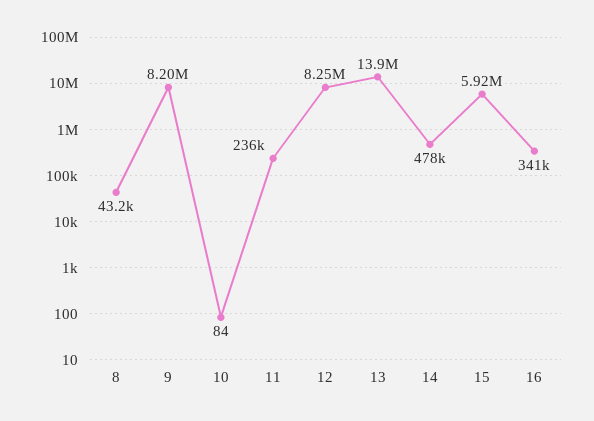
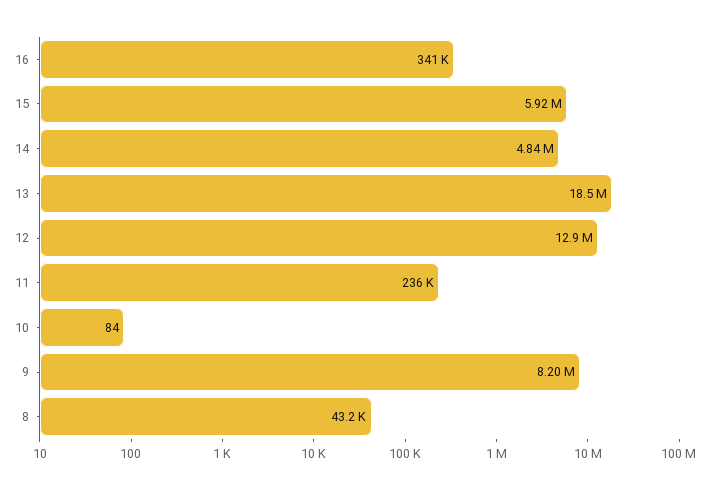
12: 8250000 -> 12900000
13: 13900000 -> 18500000
14: 478000 -> 4840000

